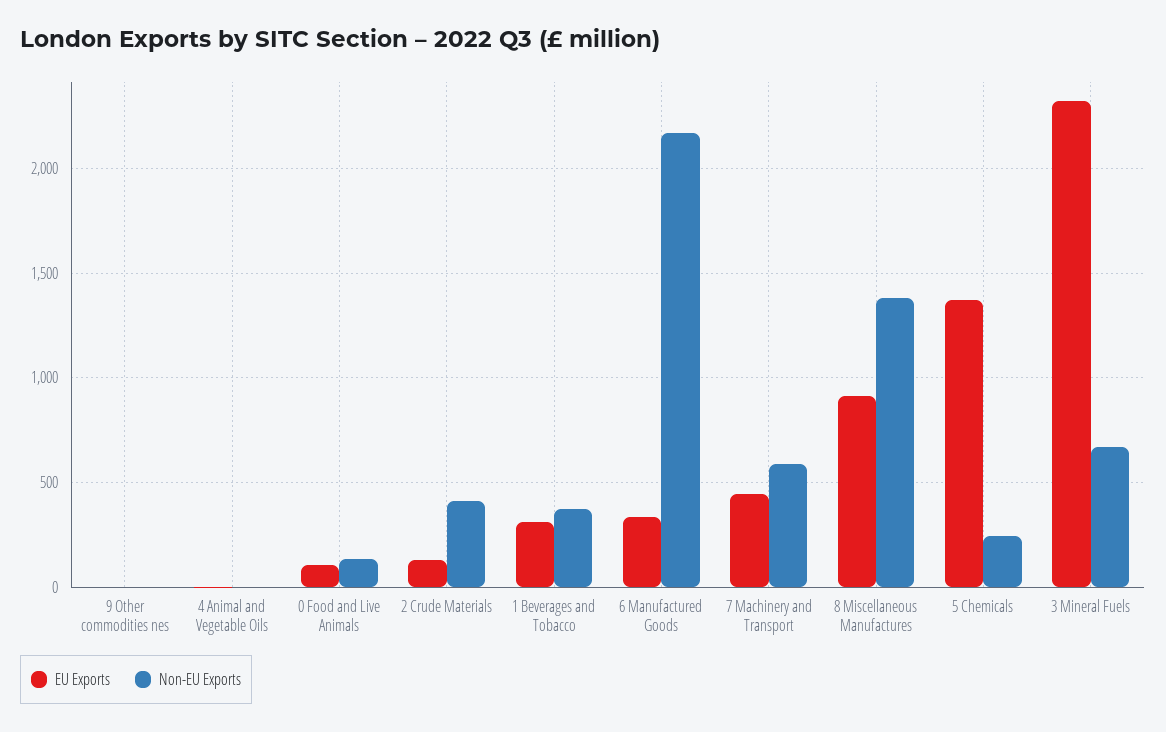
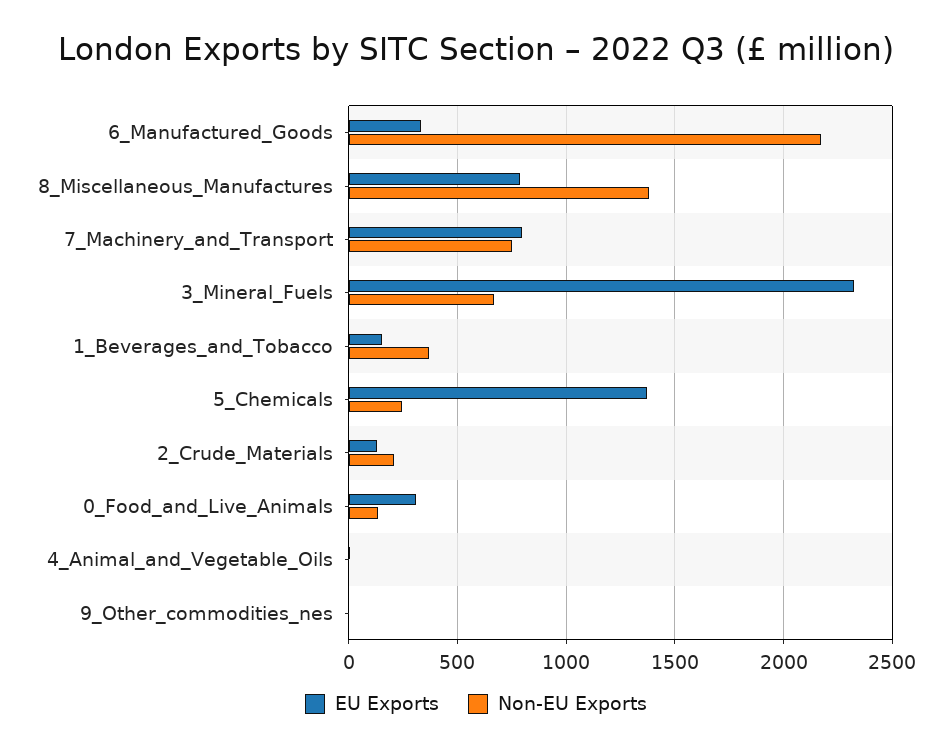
EU Exports, 0 Food and Live Animals: 100 -> 300
Non-EU Exports, 2 Crude Materials: 400 -> 200
EU Exports, 1 Beverages and Tobacco: 300 -> 150
EU Exports, 7 Machinery and Transport: 450 -> 800
Non-EU Exports, 7 Machinery and Transport: 600 -> 750
EU Exports, 8 Miscellaneous Manufactures: 900 -> 800

